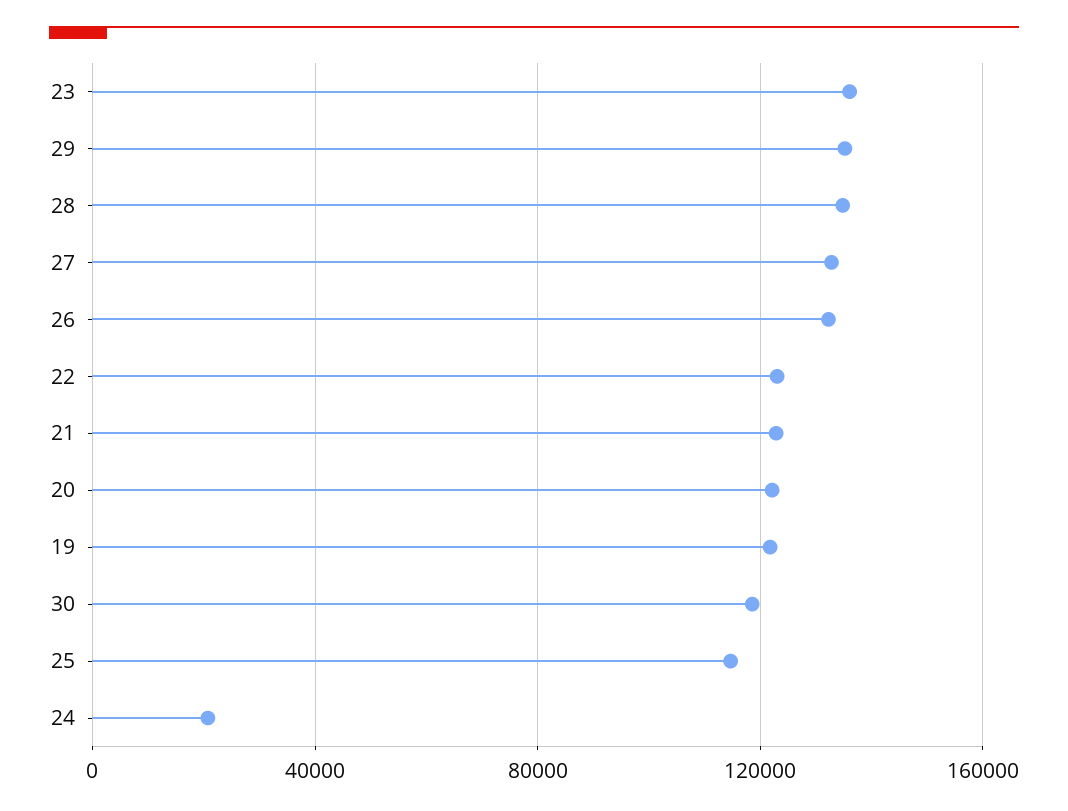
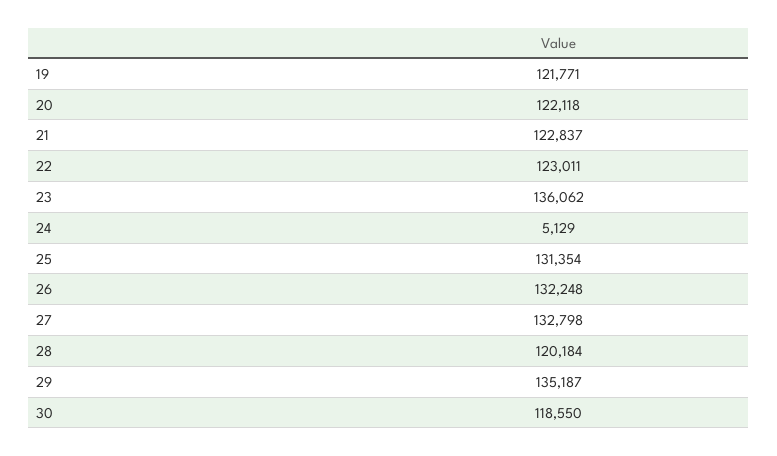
28: 135000 -> 120184
25: 115000 -> 131354
24: 20000 -> 5129

